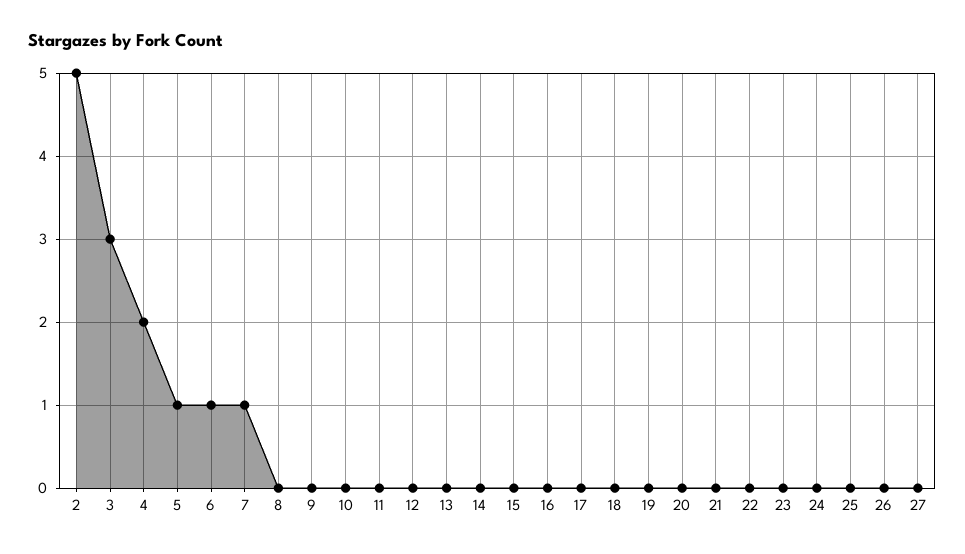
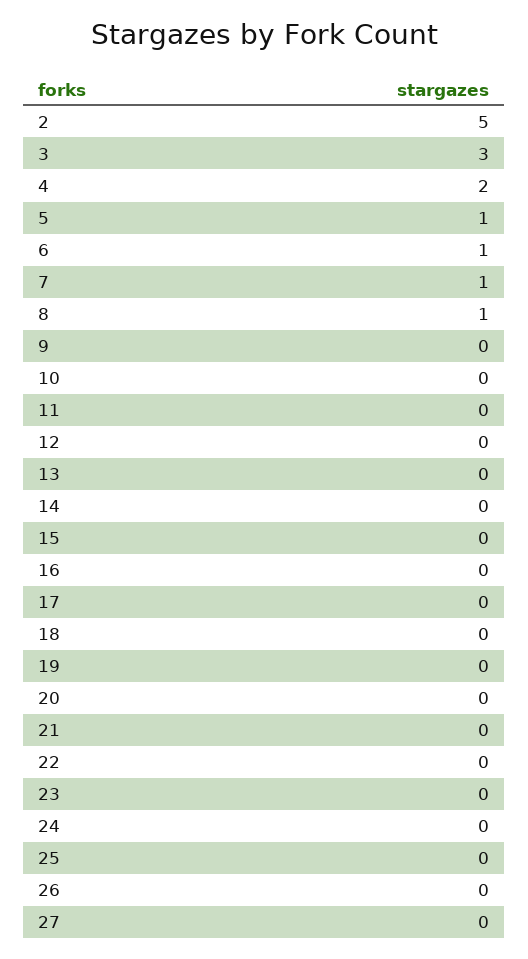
8: 0 -> 1

